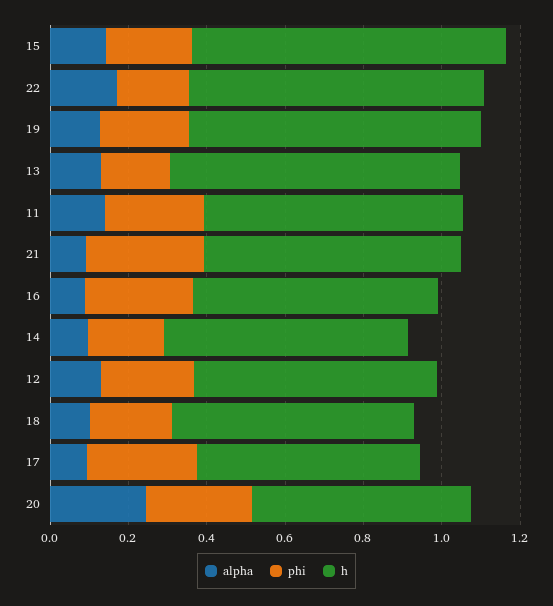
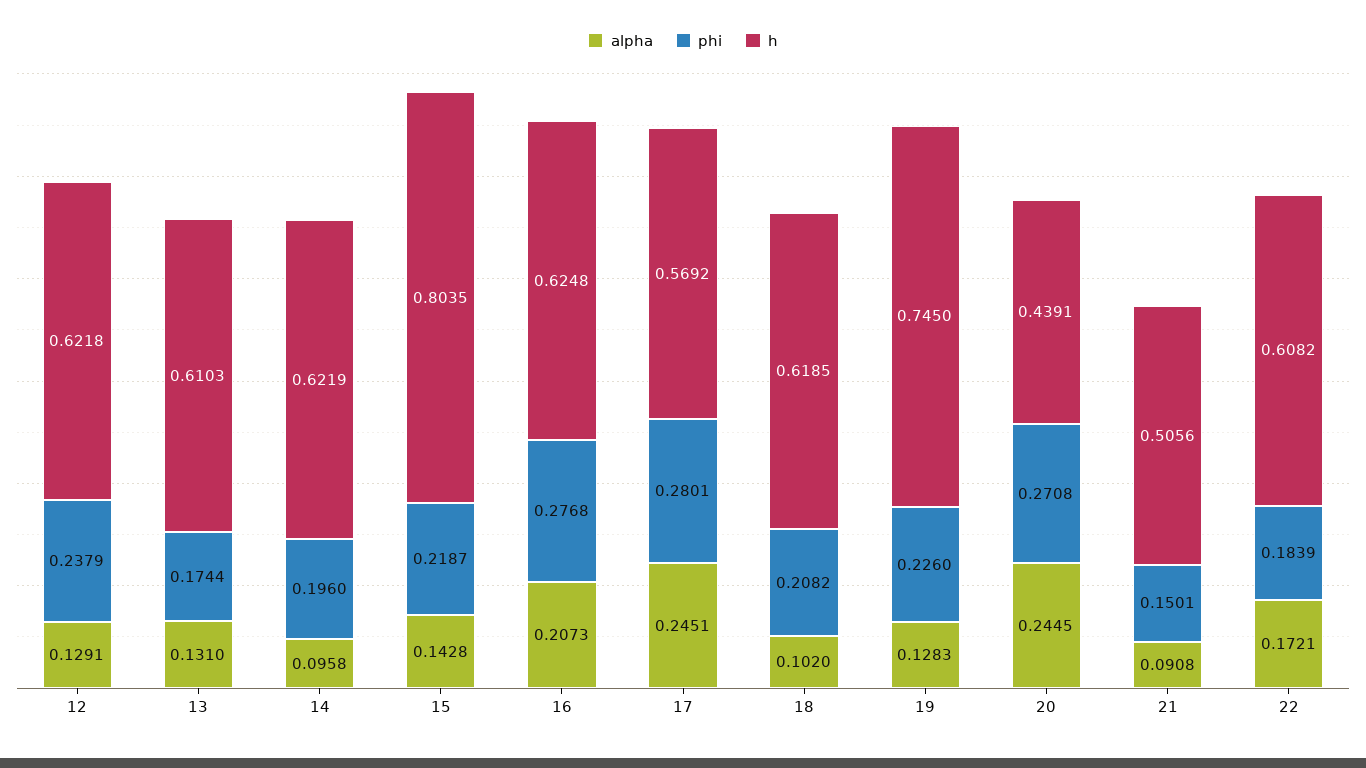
h, 22: 0.75 -> 0.6082
h, 13: 0.75 -> 0.6103
alpha, 11: 0.15 -> none
phi, 11: 0.25 -> none
h, 11: 0.65 -> none
phi, 21: 0.3 -> 0.1501
h, 21: 0.65 -> 0.5056
alpha, 16: 0.1 -> 0.2073
alpha, 17: 0.1 -> 0.2451
h, 20: 0.55 -> 0.4391

